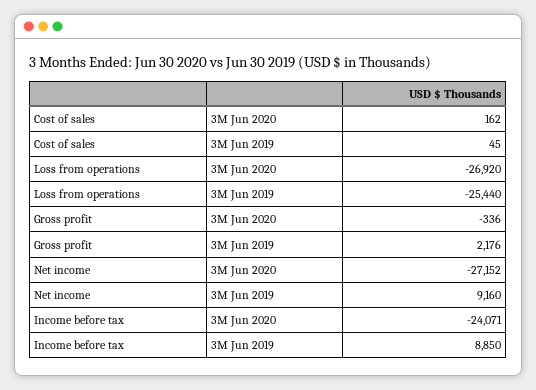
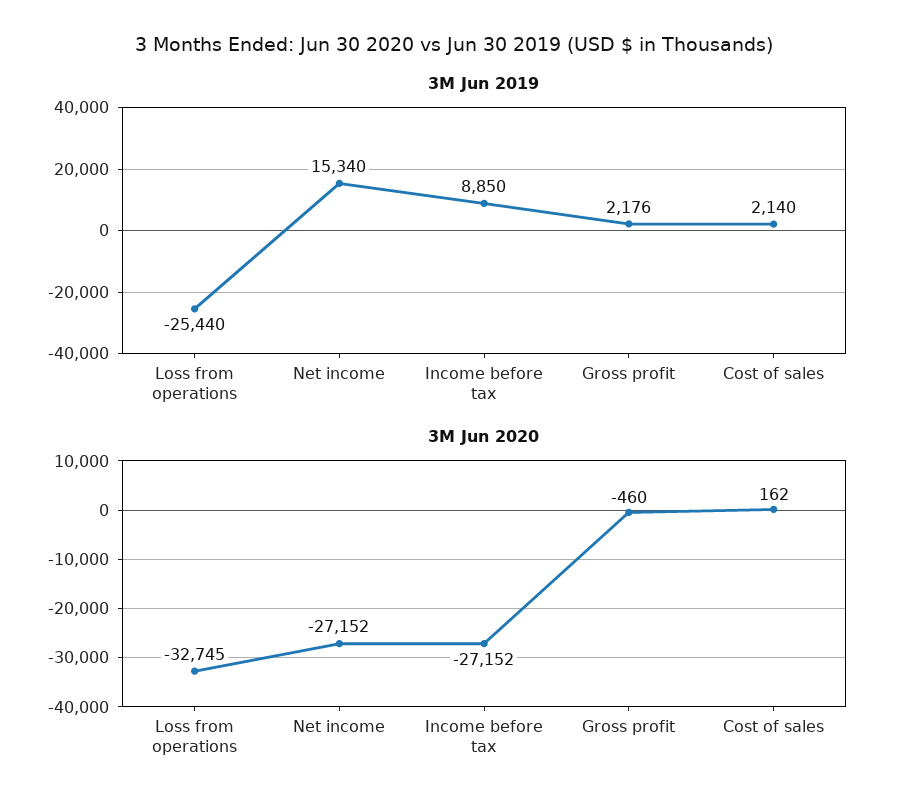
3M Jun 2019, Cost of sales: 45 -> 2140
3M Jun 2020, Loss from operations: -26920 -> -32745
3M Jun 2020, Gross profit: -336 -> -460
3M Jun 2019, Net income: 9160 -> 15340
3M Jun 2020, Income before tax: -24071 -> -27152

